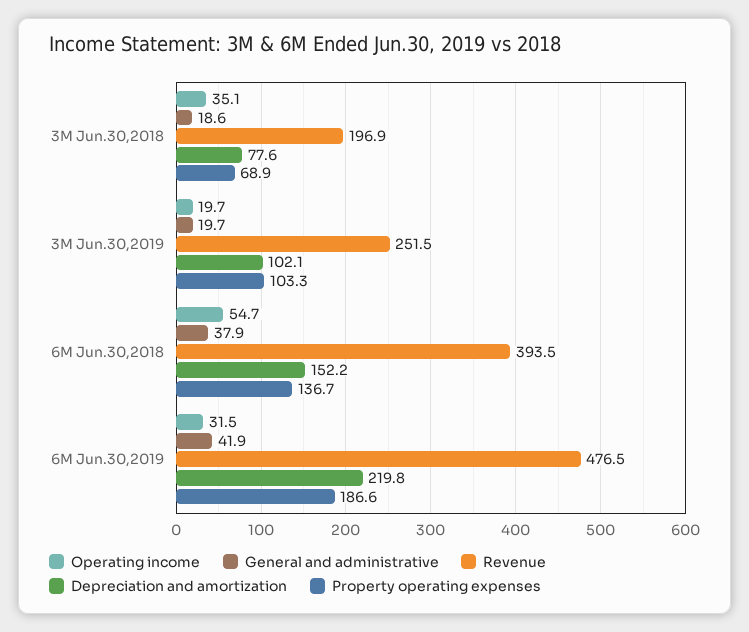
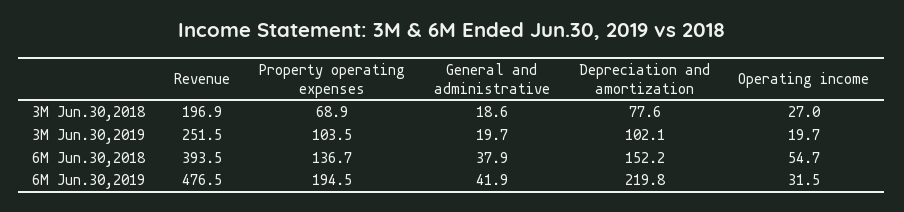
Operating income, 3M Jun.30,2018: 35.1 -> 27
Property operating expenses, 3M Jun.30,2019: 103.3 -> 103.5
Property operating expenses, 6M Jun.30,2019: 186.6 -> 194.5

